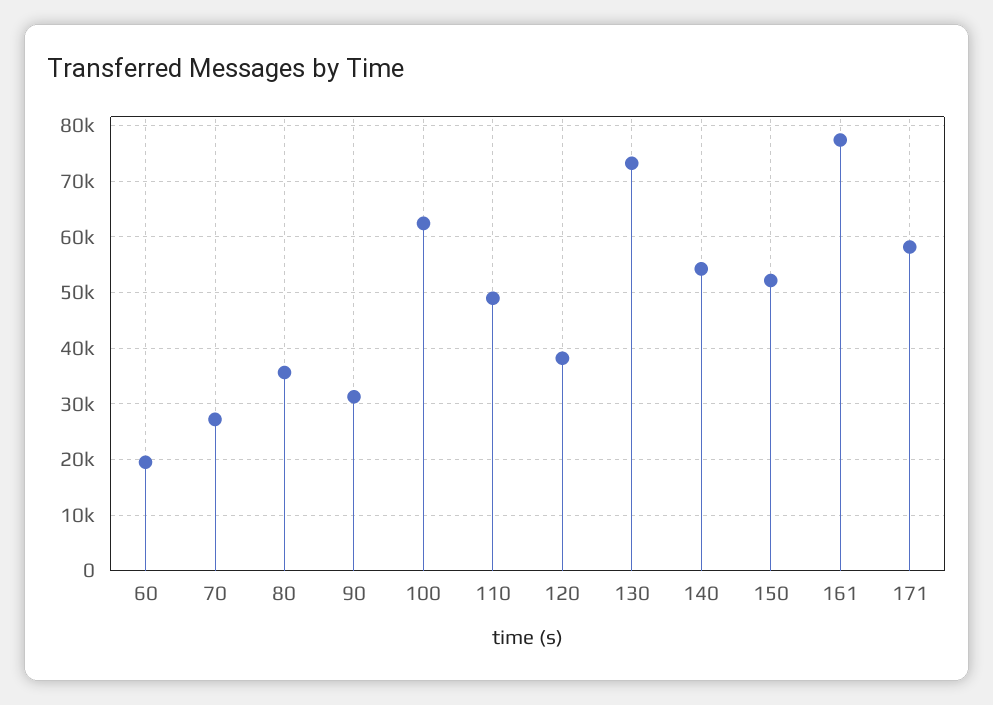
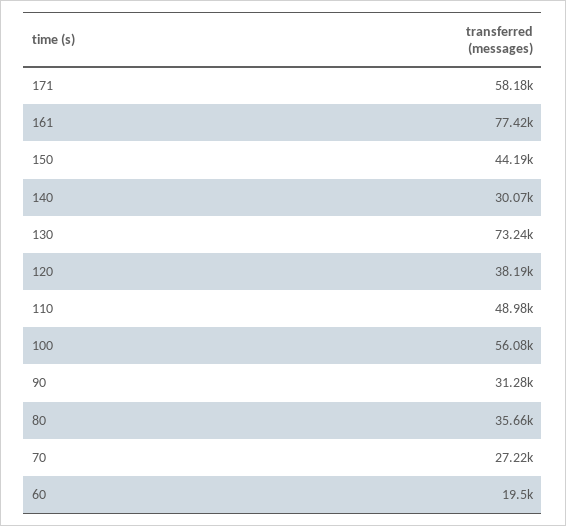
100: 62000 -> 56080
140: 54000 -> 30070
150: 52000 -> 44190

